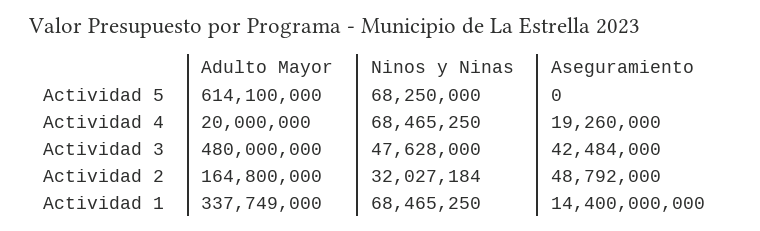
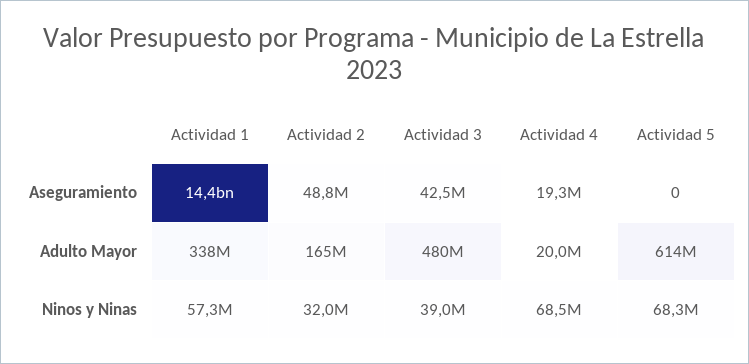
Ninos y Ninas, Actividad 3: 47628000 -> 39000000
Ninos y Ninas, Actividad 1: 68465250 -> 57300000

